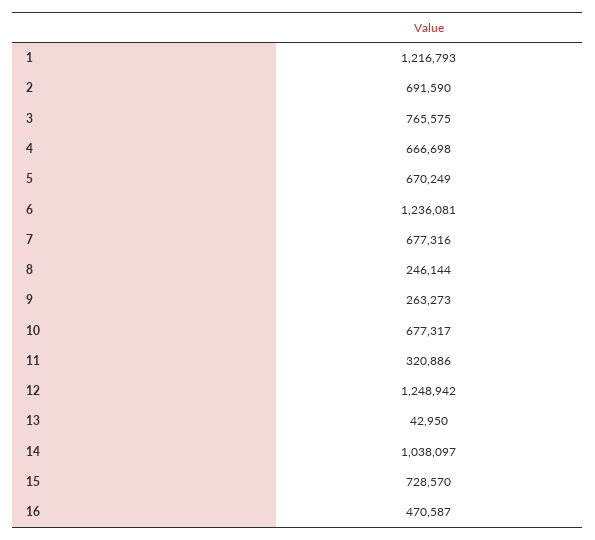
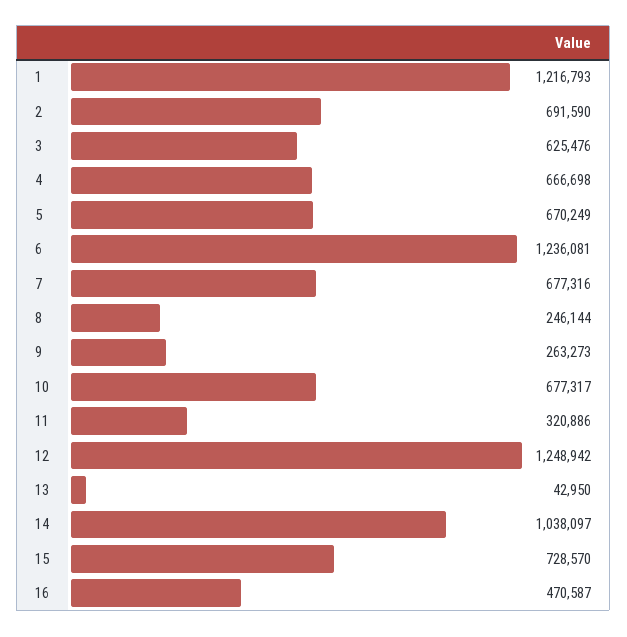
3: 765575 -> 625476

